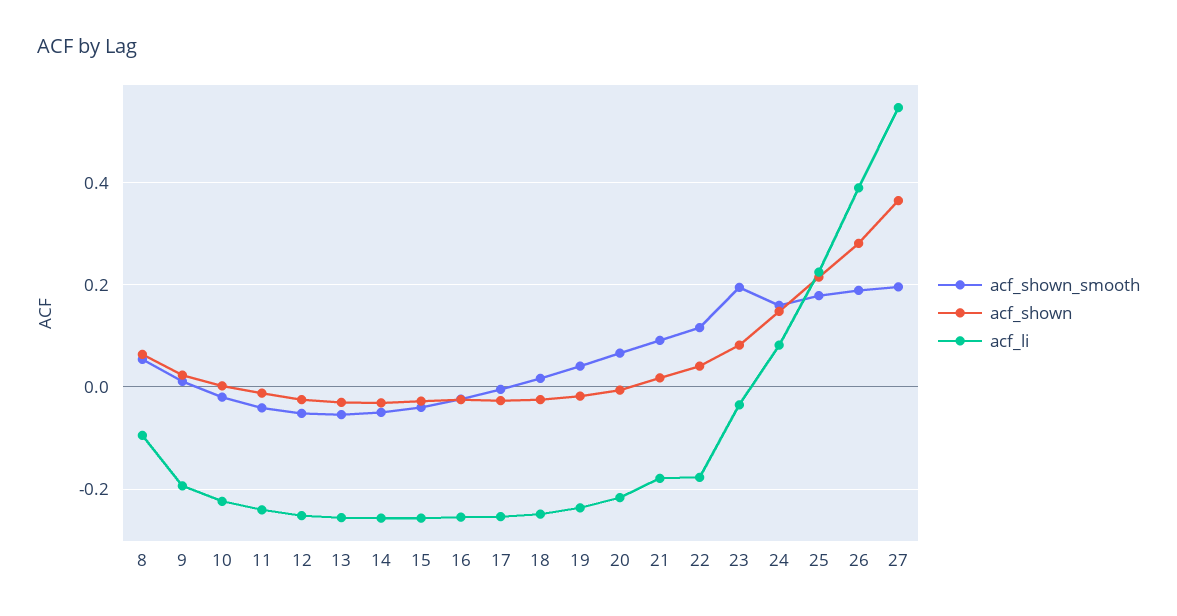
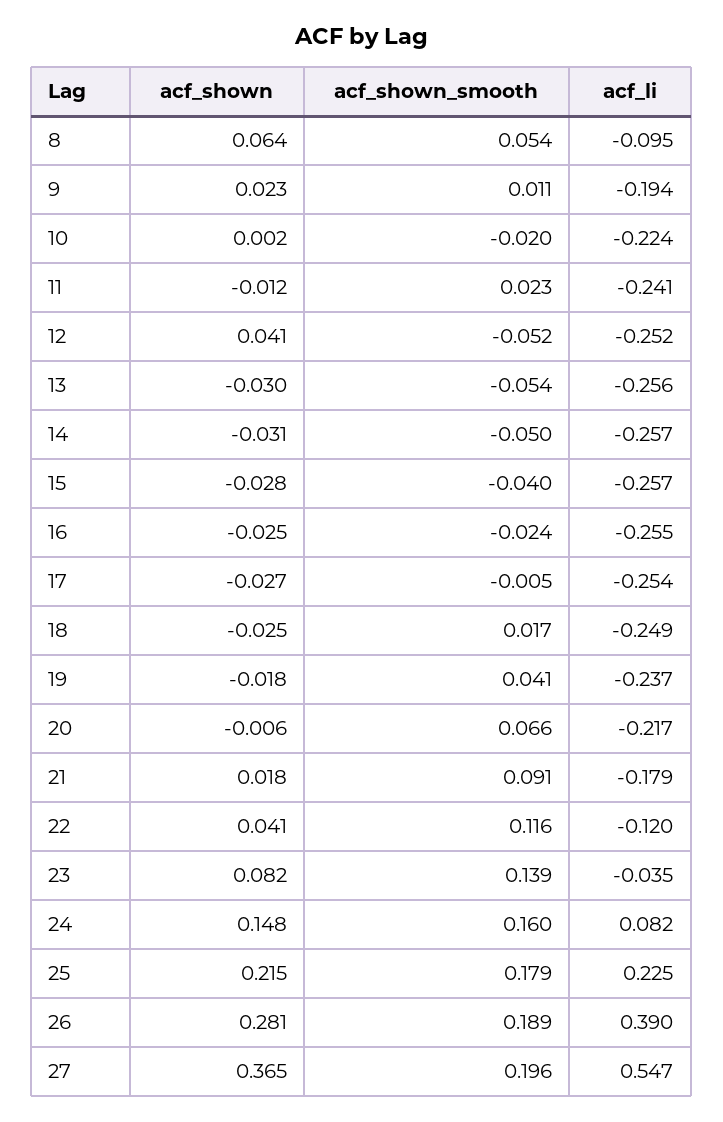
acf_shown_smooth, 11: -0.04 -> 0.023
acf_shown, 12: -0.02 -> 0.041
acf_li, 22: -0.18 -> -0.12
acf_shown_smooth, 23: 0.2 -> 0.139

